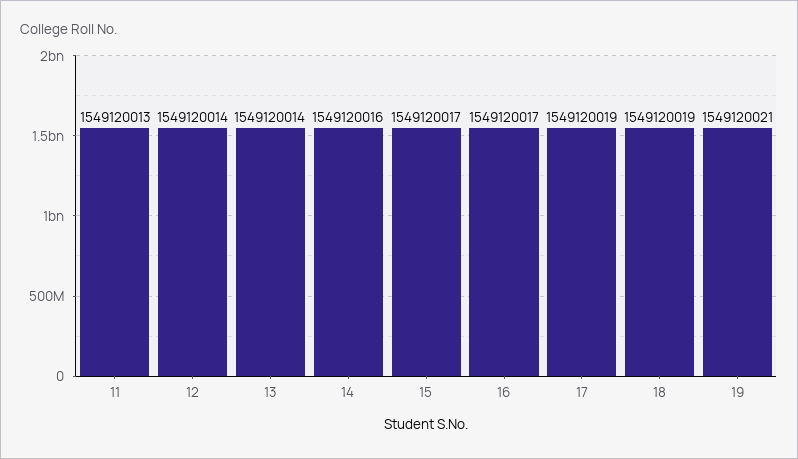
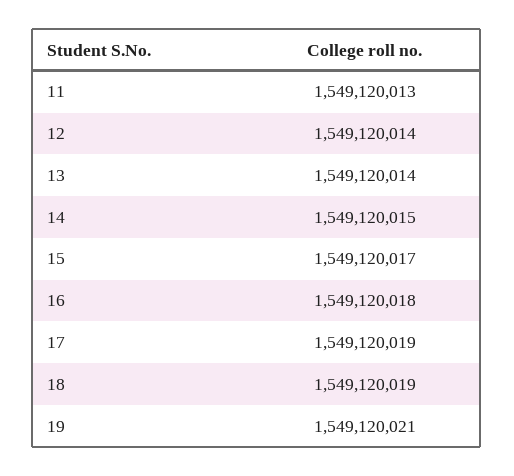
14: 1549120016 -> 1549120015
16: 1549120017 -> 1549120018

